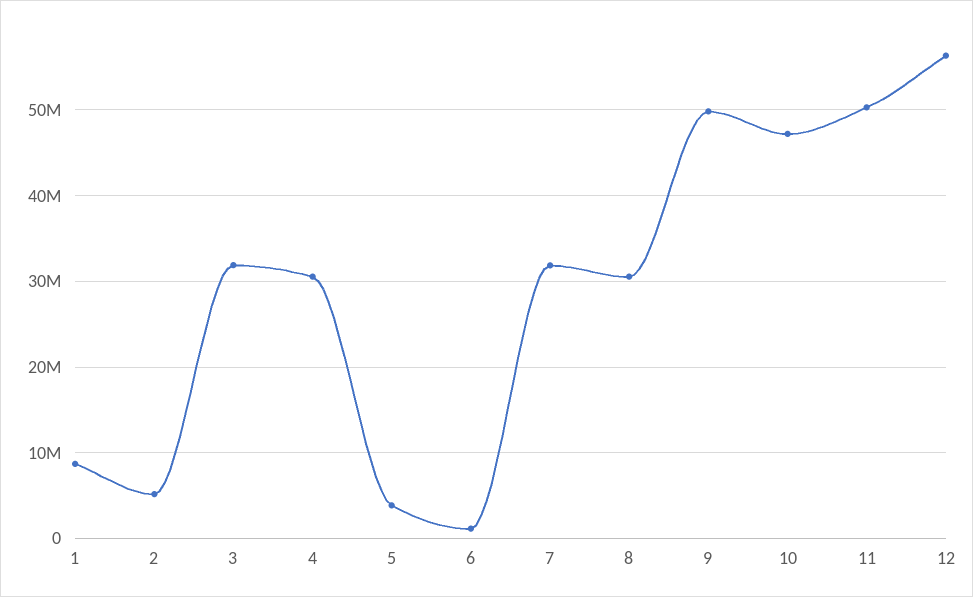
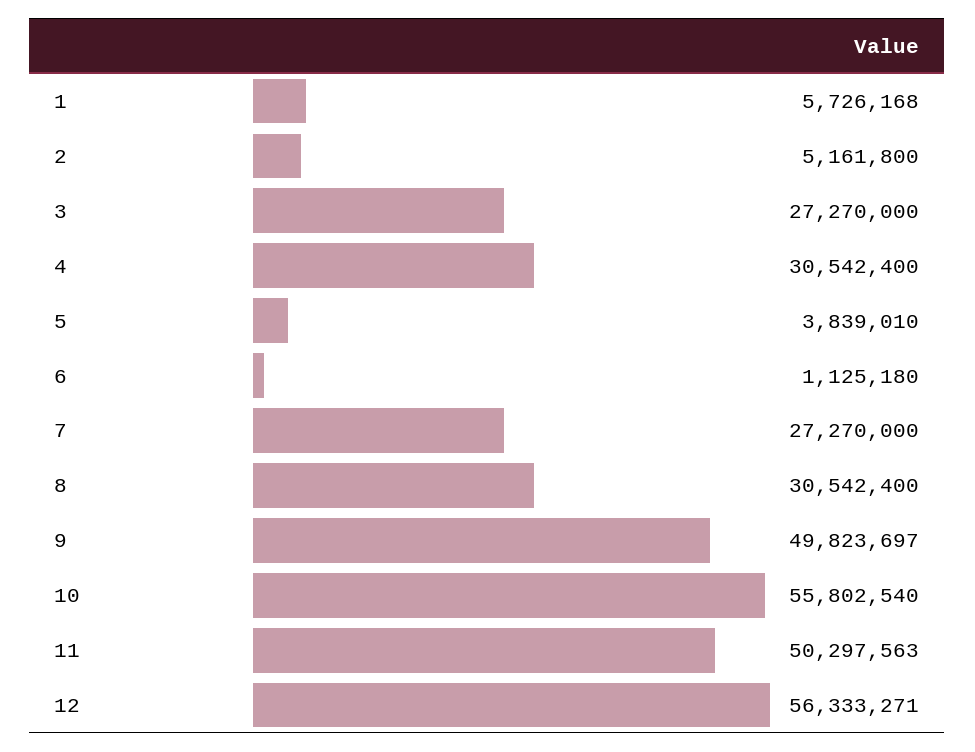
1: 9000000 -> 5726168
3: 32000000 -> 27270000
7: 32000000 -> 27270000
10: 47000000 -> 55802540

